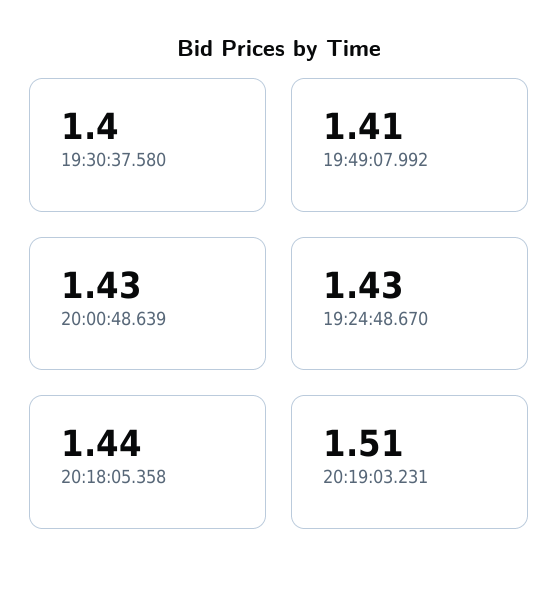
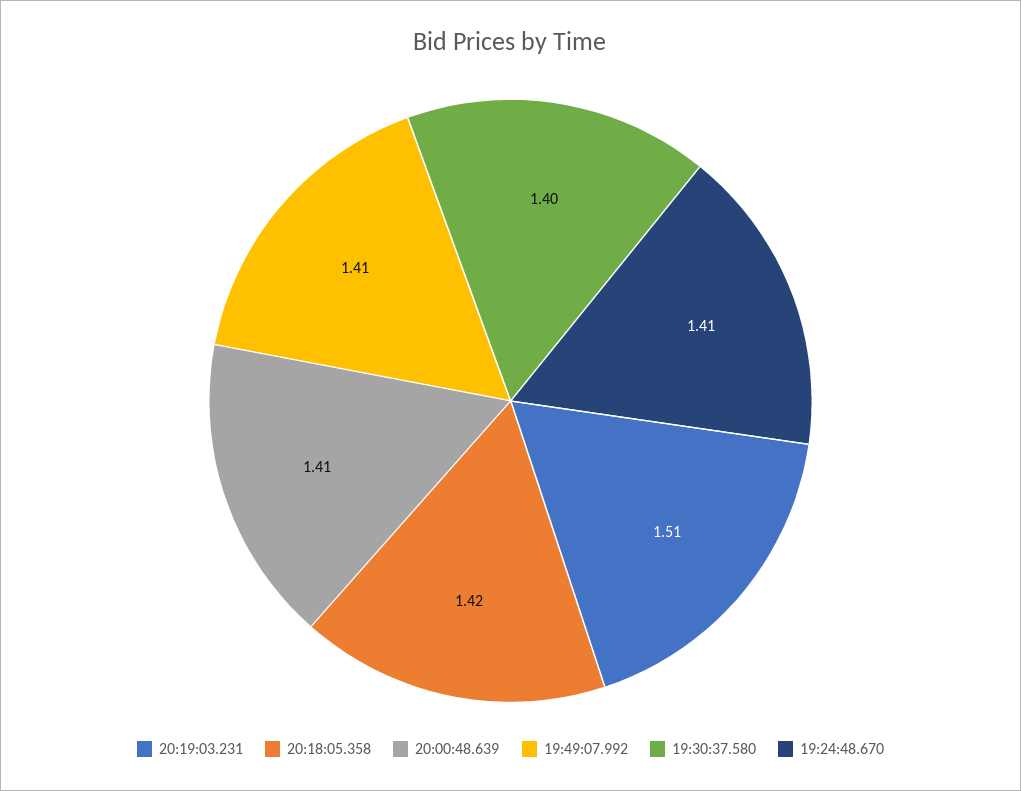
20:00:48.639: 1.43 -> 1.41
19:24:48.670: 1.43 -> 1.41
20:18:05.358: 1.44 -> 1.42

